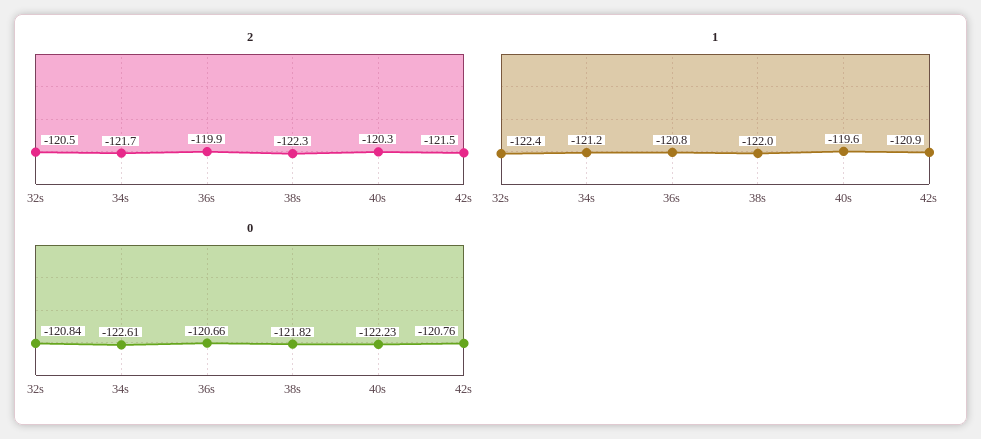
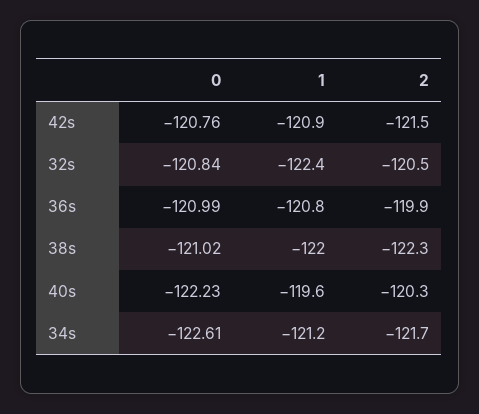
0, 36s: -120.66 -> -120.99
0, 38s: -121.82 -> -121.02

